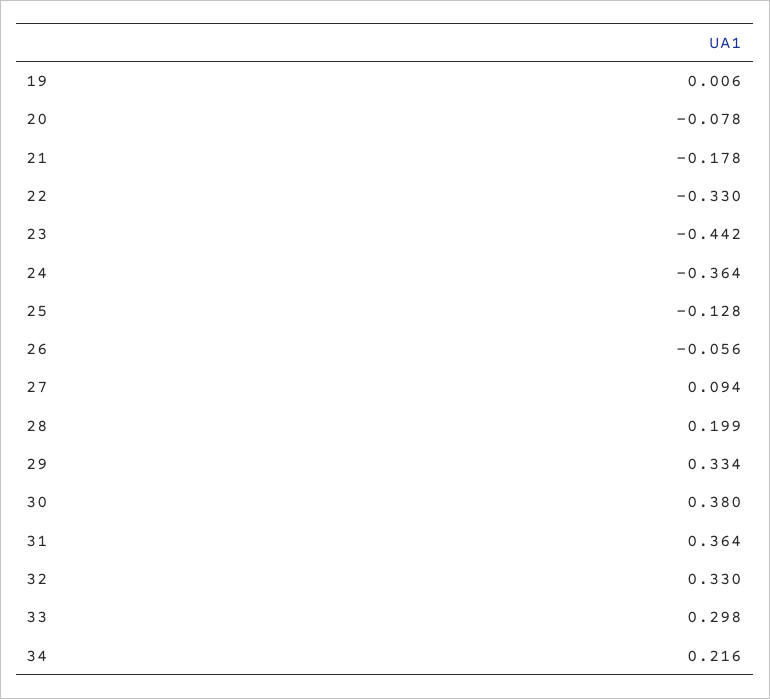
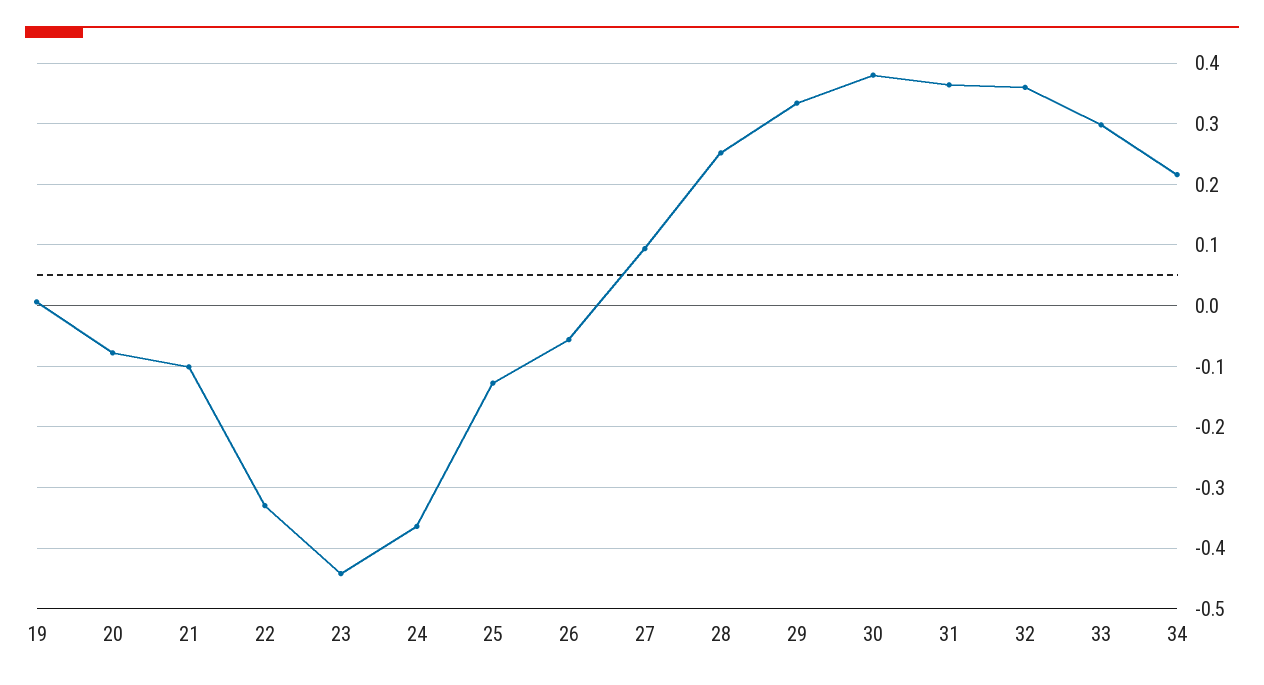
21: -0.178 -> -0.1
28: 0.199 -> 0.25
32: 0.33 -> 0.36

